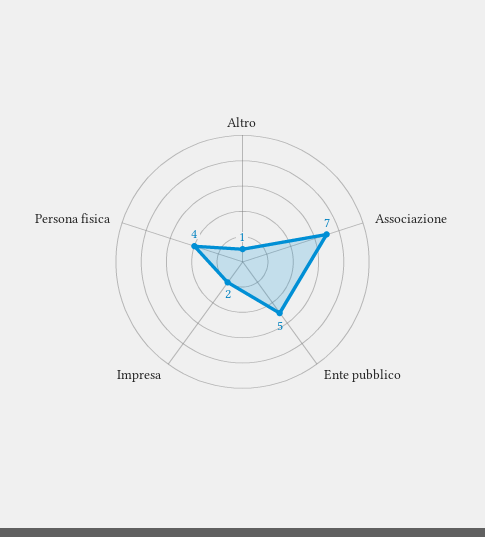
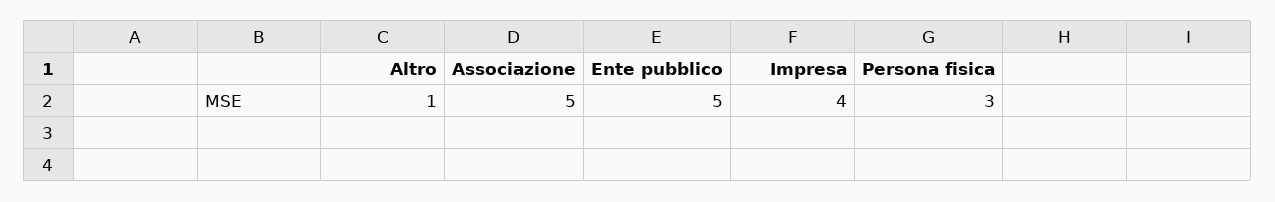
Associazione: 7 -> 5
Impresa: 2 -> 4
Persona fisica: 4 -> 3

